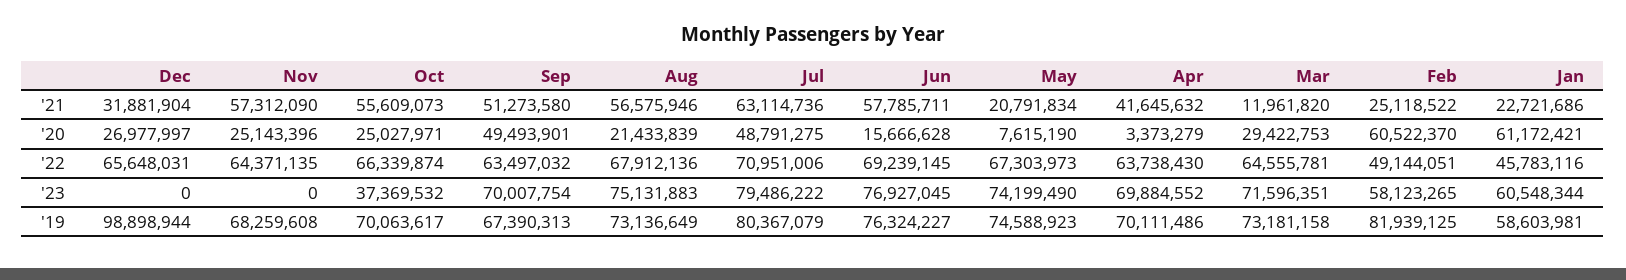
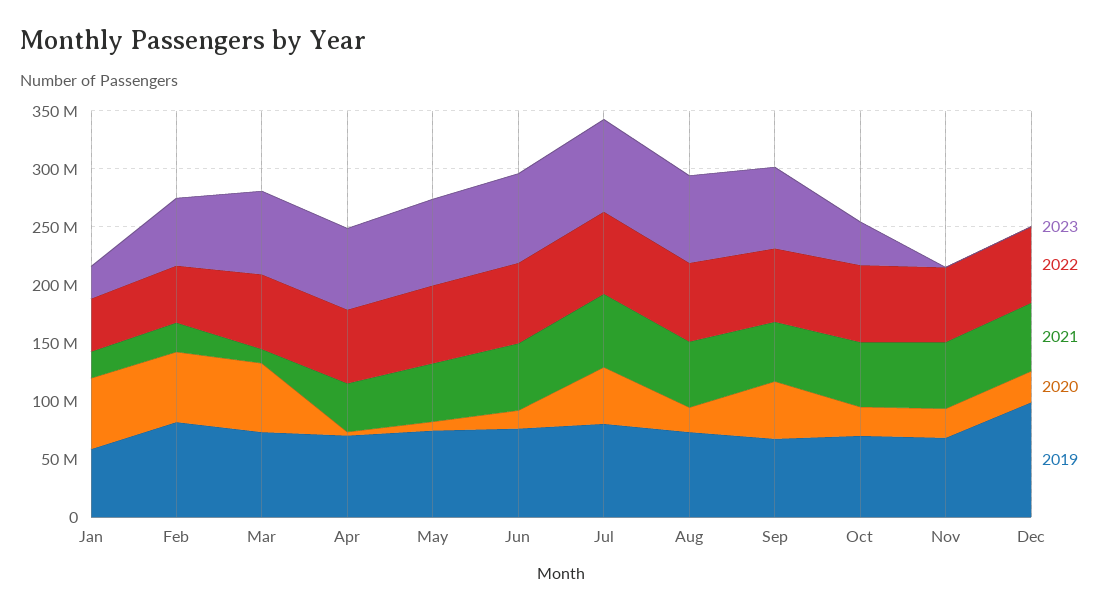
'21, Dec: 31881904 -> 60000000
'21, May: 20791834 -> 50000000
'20, Mar: 29422753 -> 60000000
'23, Jan: 60548344 -> 30000000

